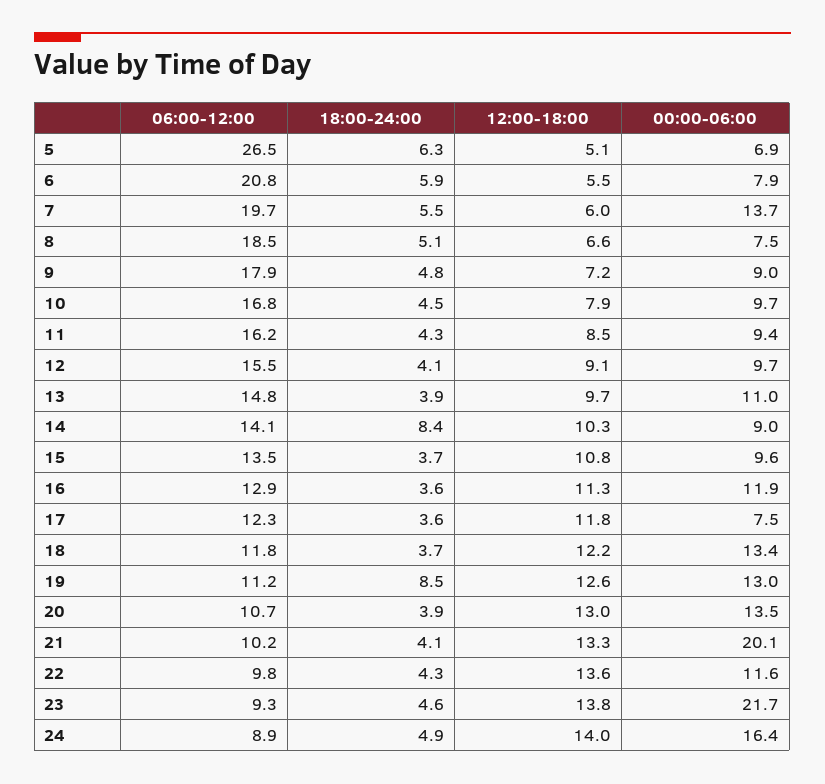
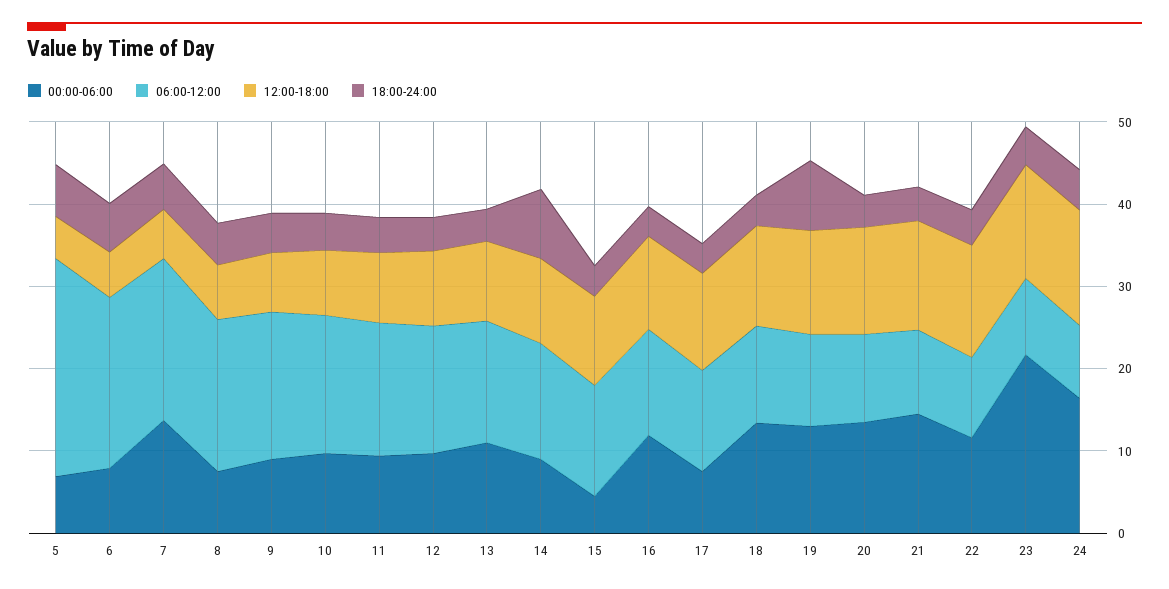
00:00-06:00, 15: 9.6 -> 4
00:00-06:00, 21: 20.1 -> 14

